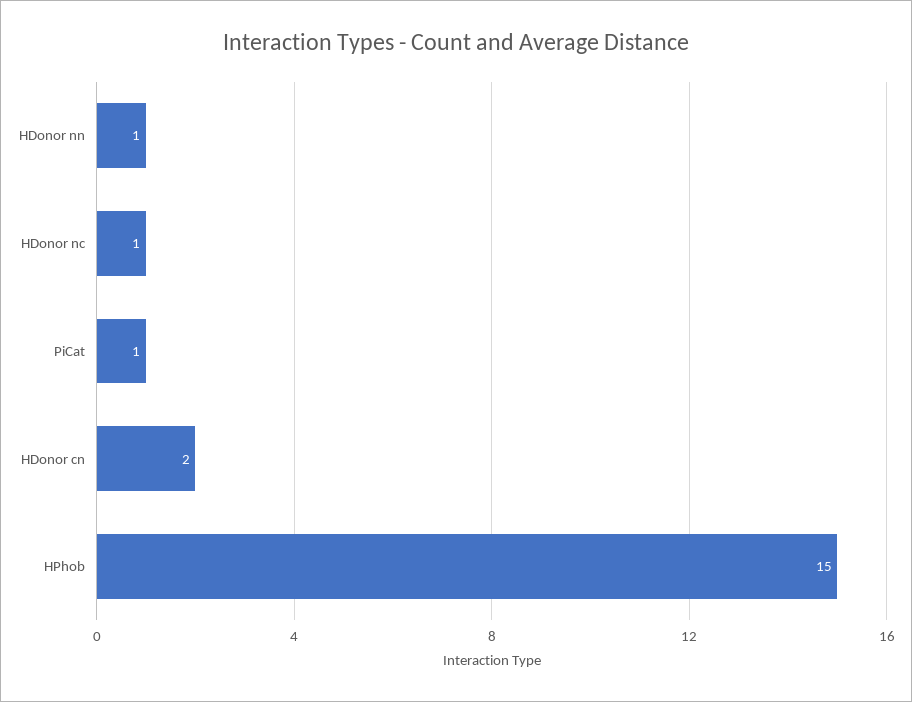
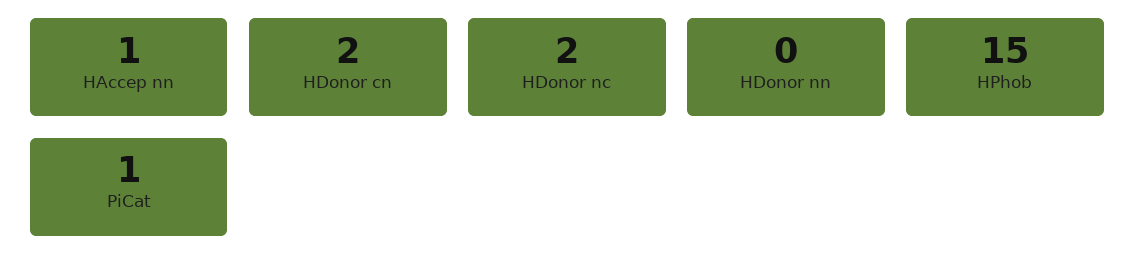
HDonor nn: 1 -> 0
HDonor nc: 1 -> 2
HAccep nn: none -> 1

